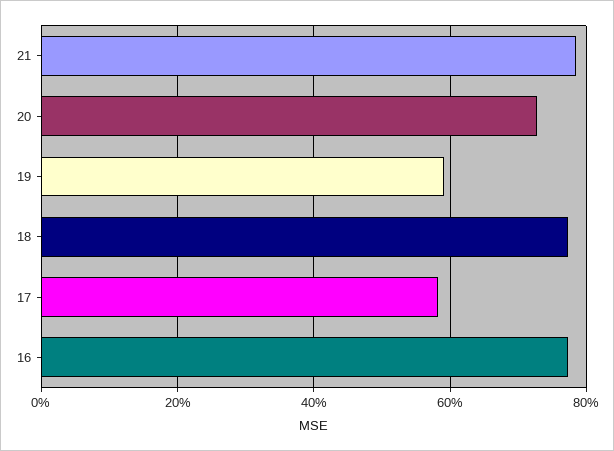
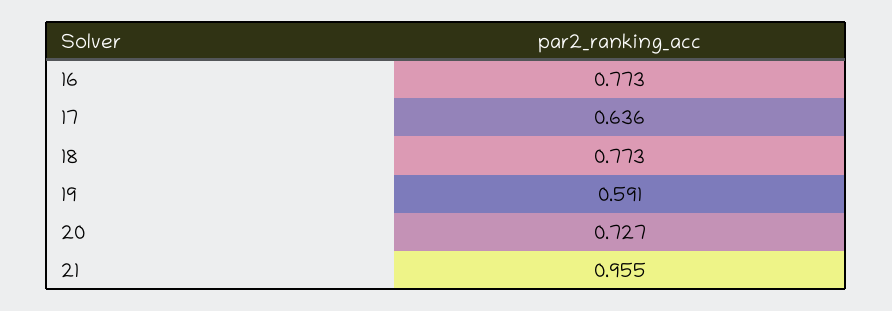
21: 0.78 -> 0.955
17: 0.58 -> 0.636

